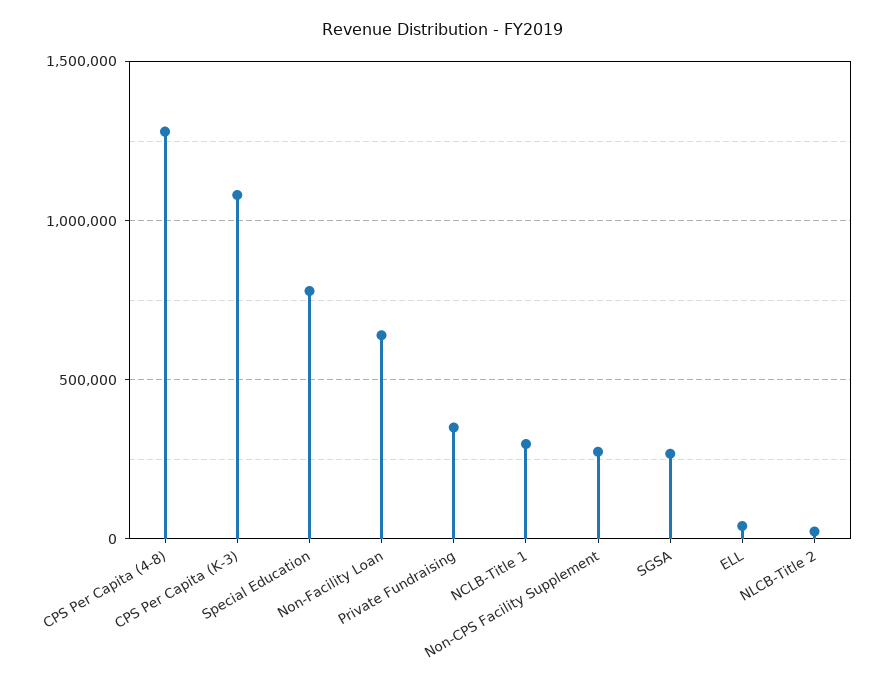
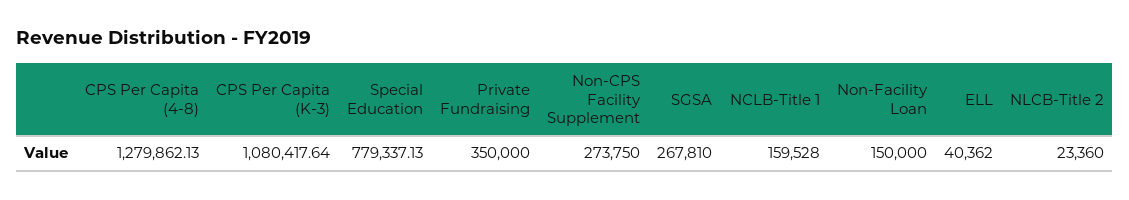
Non-Facility Loan: 650000 -> 150000
NCLB-Title 1: 300000 -> 159528

